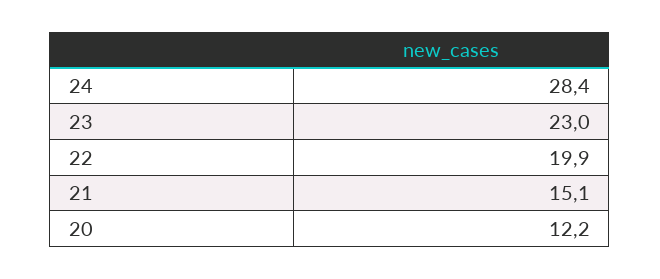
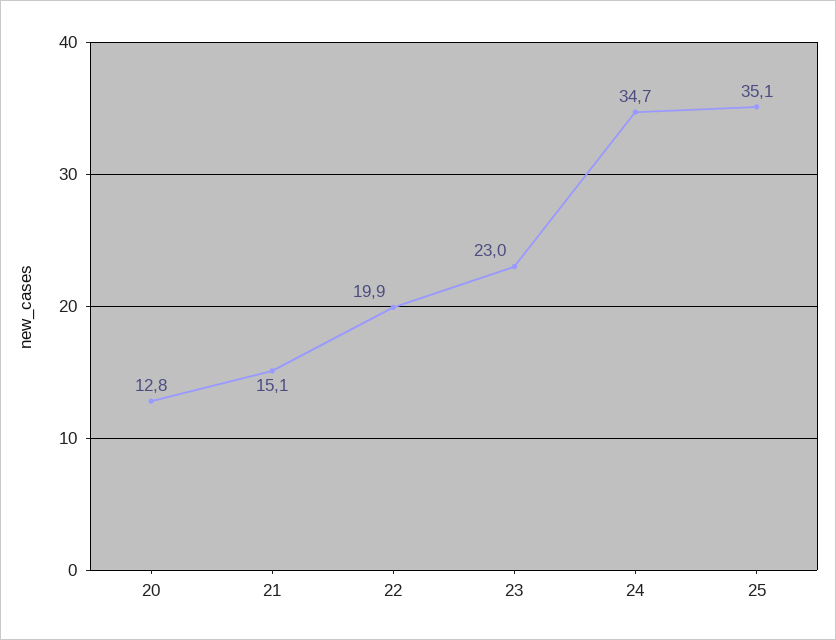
24: 28.4 -> 34.7
20: 12.2 -> 12.8
25: none -> 35.1

